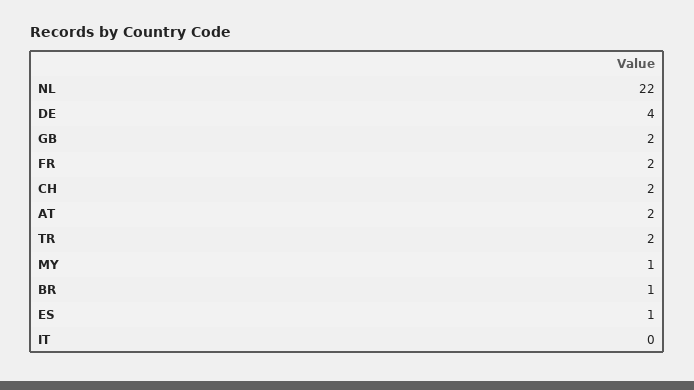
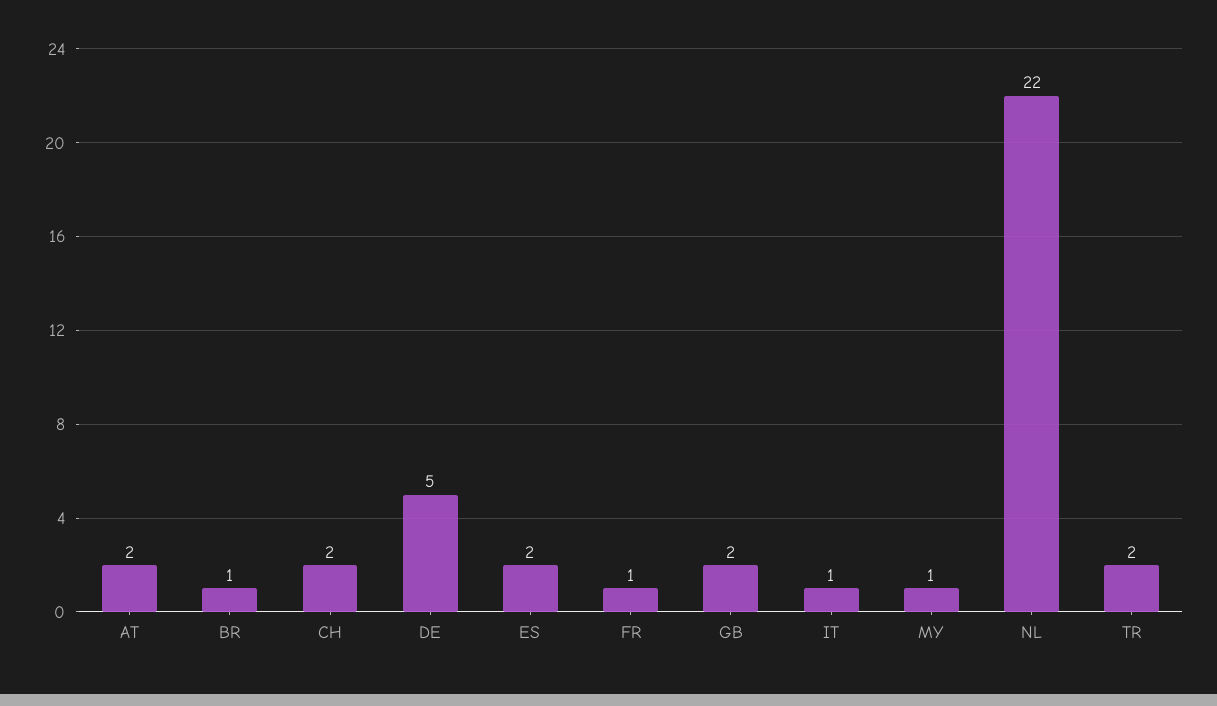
DE: 4 -> 5
FR: 2 -> 1
ES: 1 -> 2
IT: 0 -> 1

